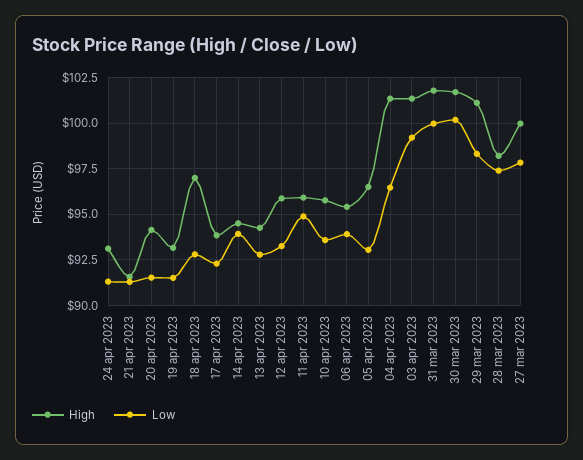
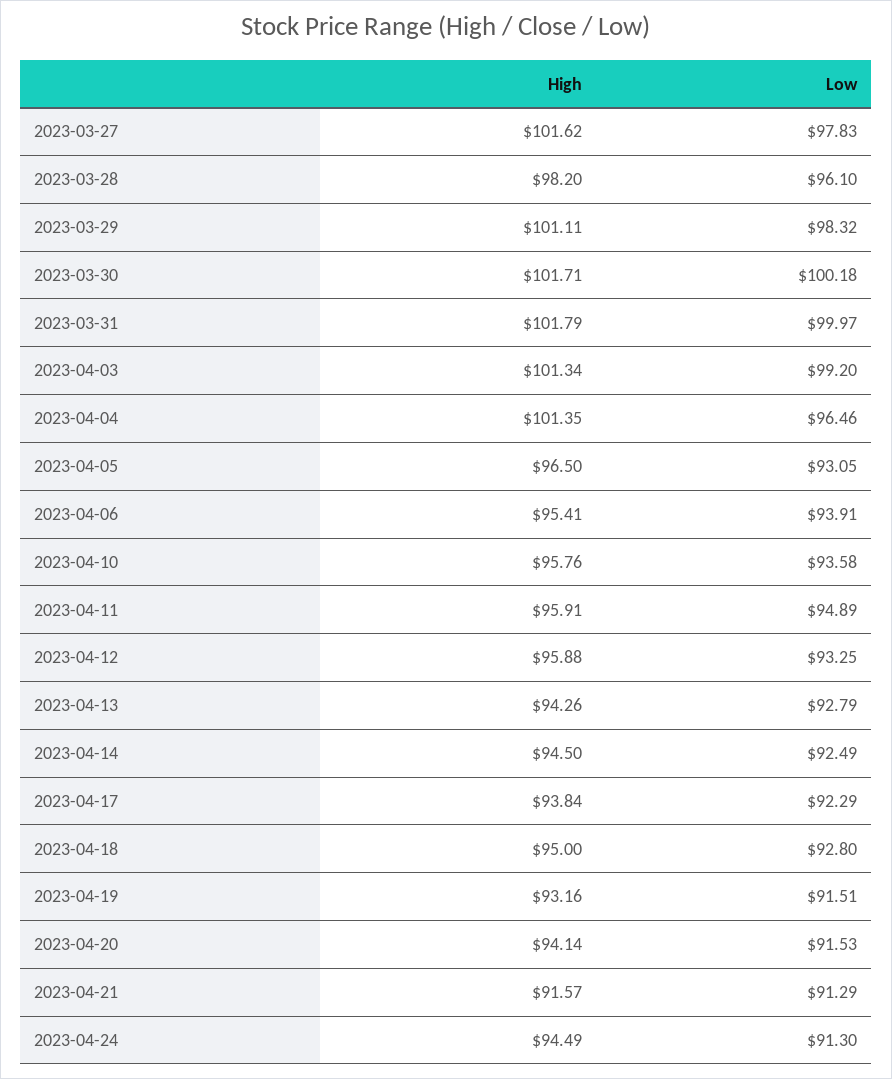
High, 24 apr 2023: 93 -> 94.49
High, 18 apr 2023: 97 -> 95
Low, 14 apr 2023: 94 -> 92.49
Low, 28 mar 2023: 97.5 -> 96.1
High, 27 mar 2023: 100 -> 101.62

